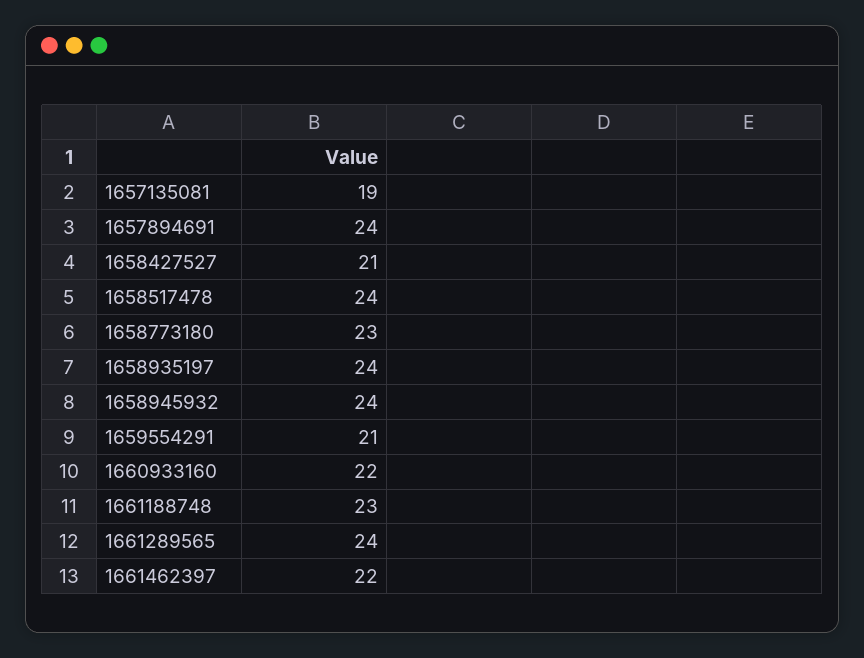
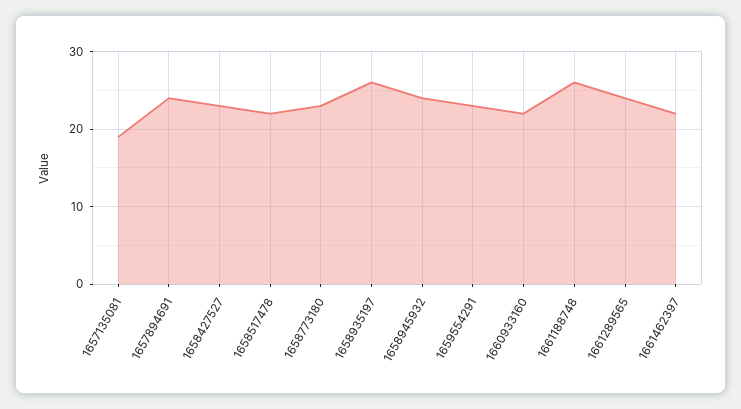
1658427527: 21 -> 23
1658517478: 24 -> 22
1658935197: 24 -> 26
1659554291: 21 -> 23
1661188748: 23 -> 26

